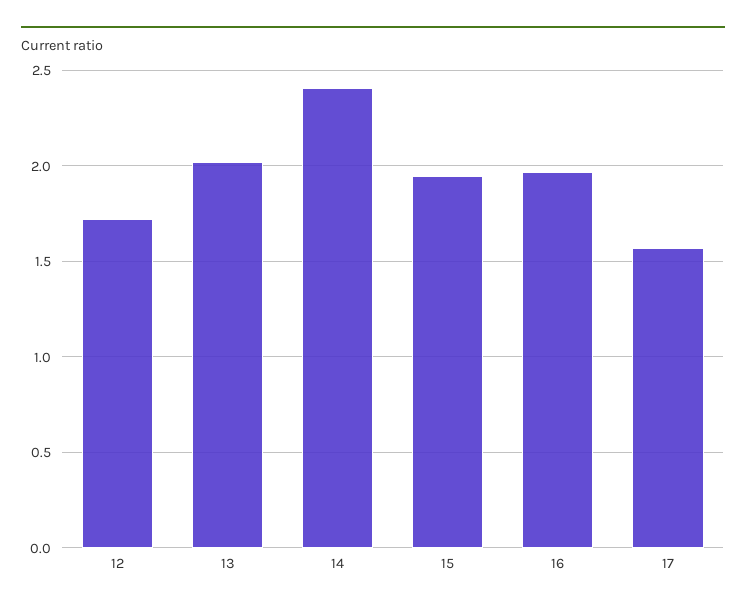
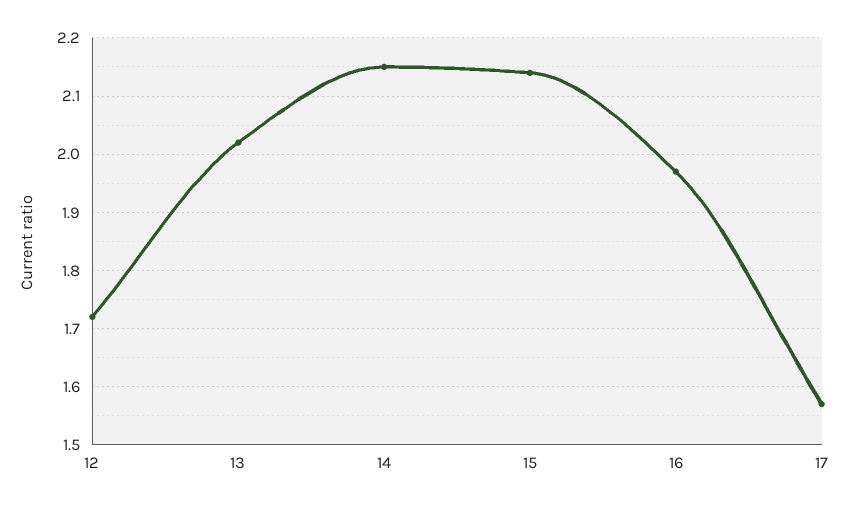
14: 2.4 -> 2.15
15: 1.95 -> 2.15

